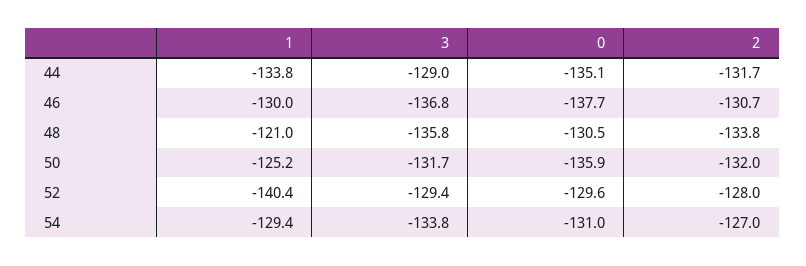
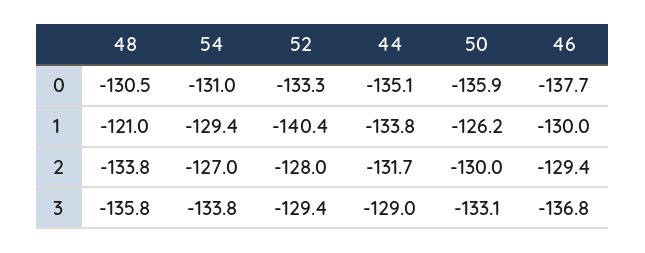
2, 46: -130.7 -> -129.4
1, 50: -125.2 -> -126.2
3, 50: -131.7 -> -133.1
2, 50: -132 -> -130
0, 52: -129.6 -> -133.3

